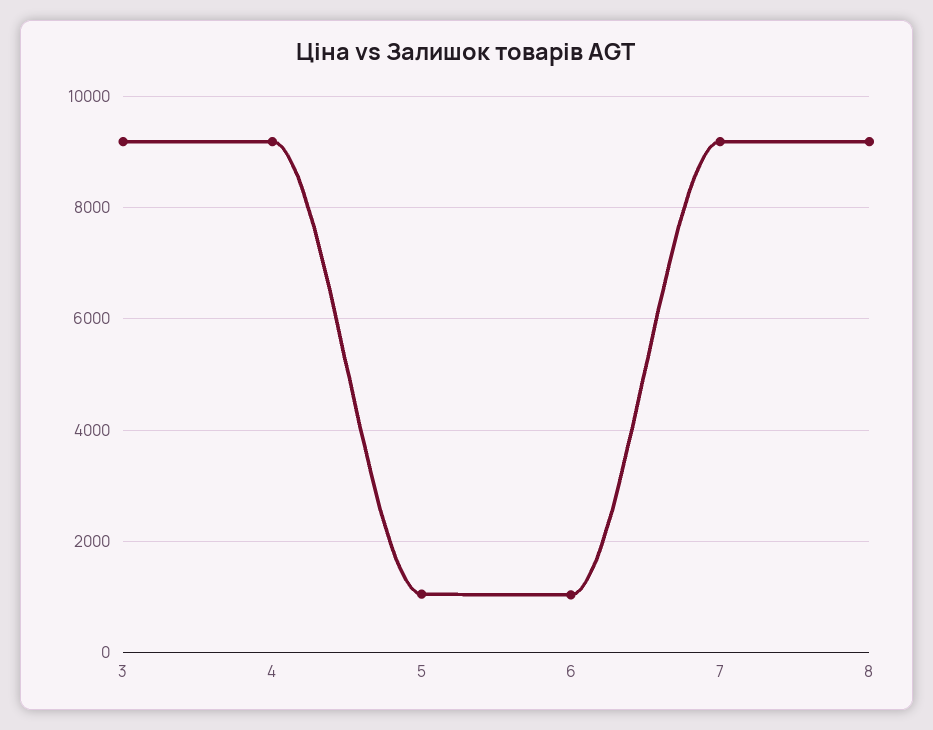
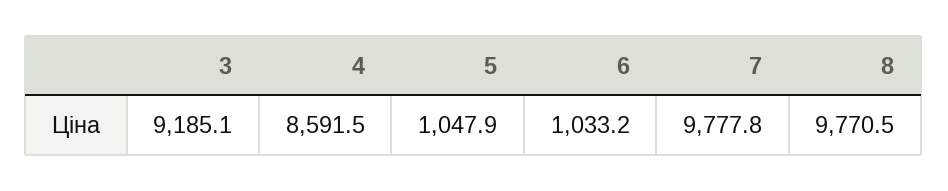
4: 9200 -> 8591.5
7: 9200 -> 9777.8
8: 9200 -> 9770.5

